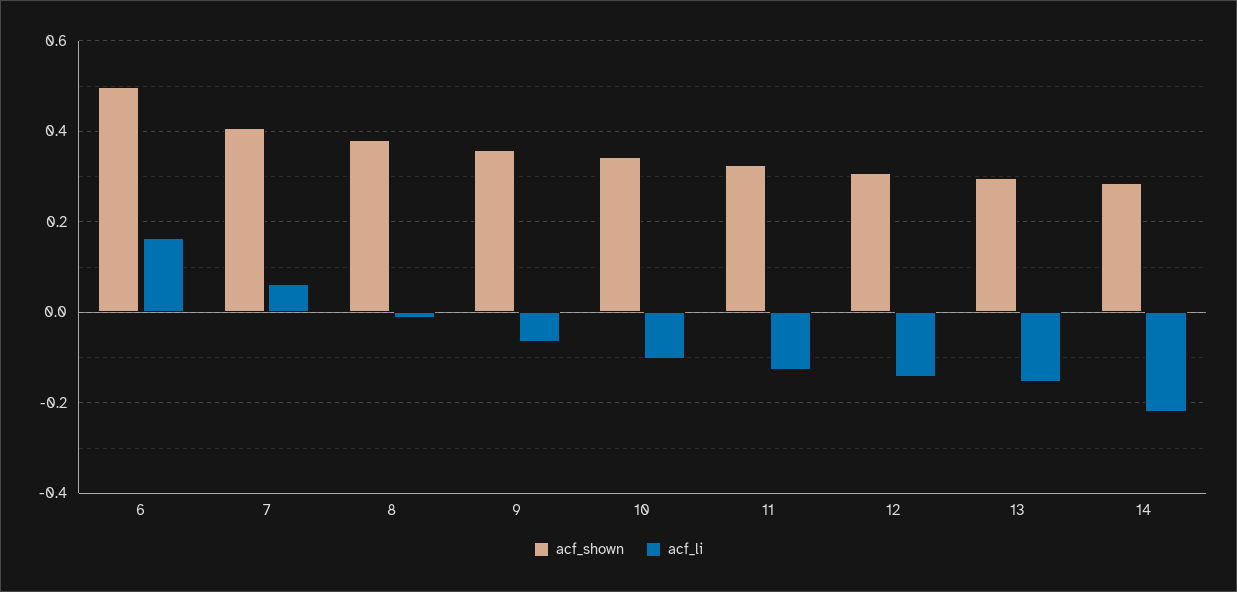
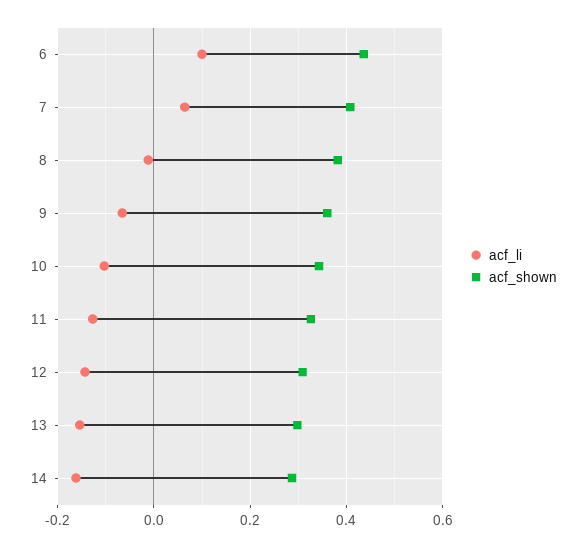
acf_shown, 6: 0.5 -> 0.44
acf_li, 6: 0.16 -> 0.1
acf_li, 14: -0.22 -> -0.16

